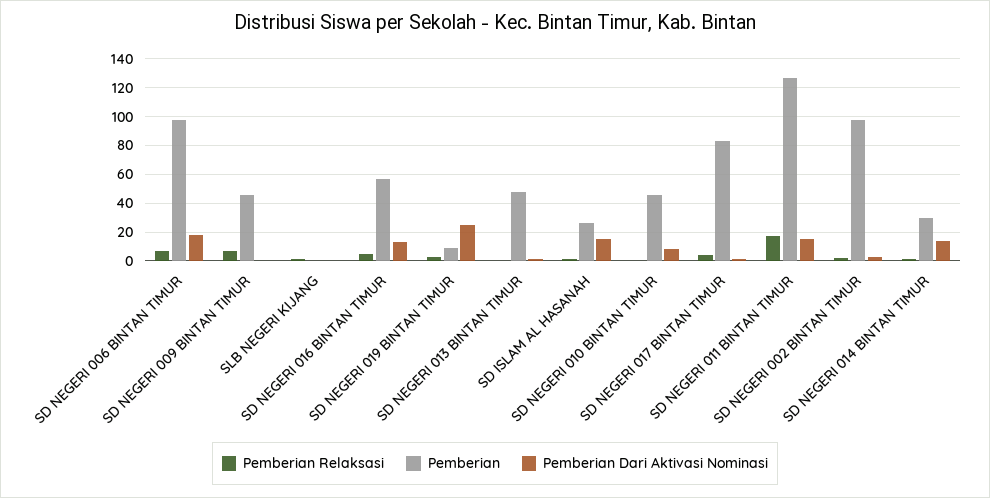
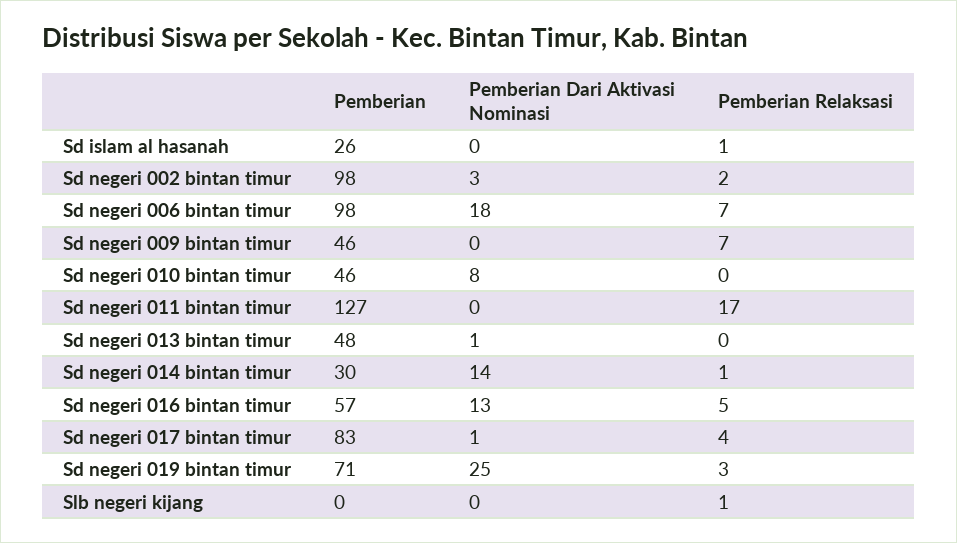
Pemberian, SD NEGERI 019 BINTAN TIMUR: 10 -> 71
Pemberian Dari Aktivasi Nominasi, SD ISLAM AL HASANAH: 15 -> 0
Pemberian Dari Aktivasi Nominasi, SD NEGERI 011 BINTAN TIMUR: 15 -> 0

